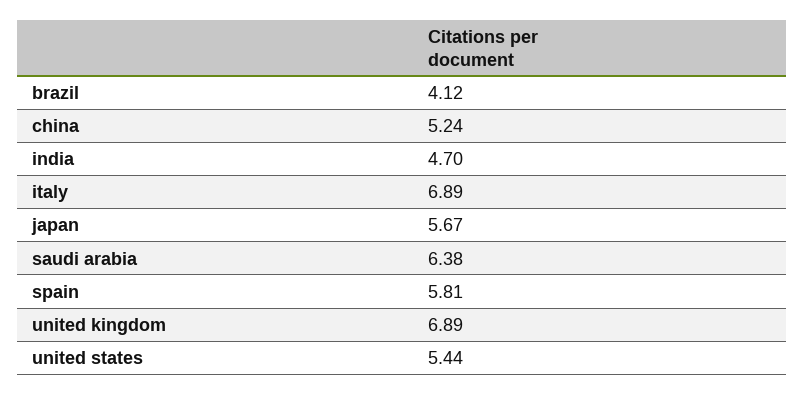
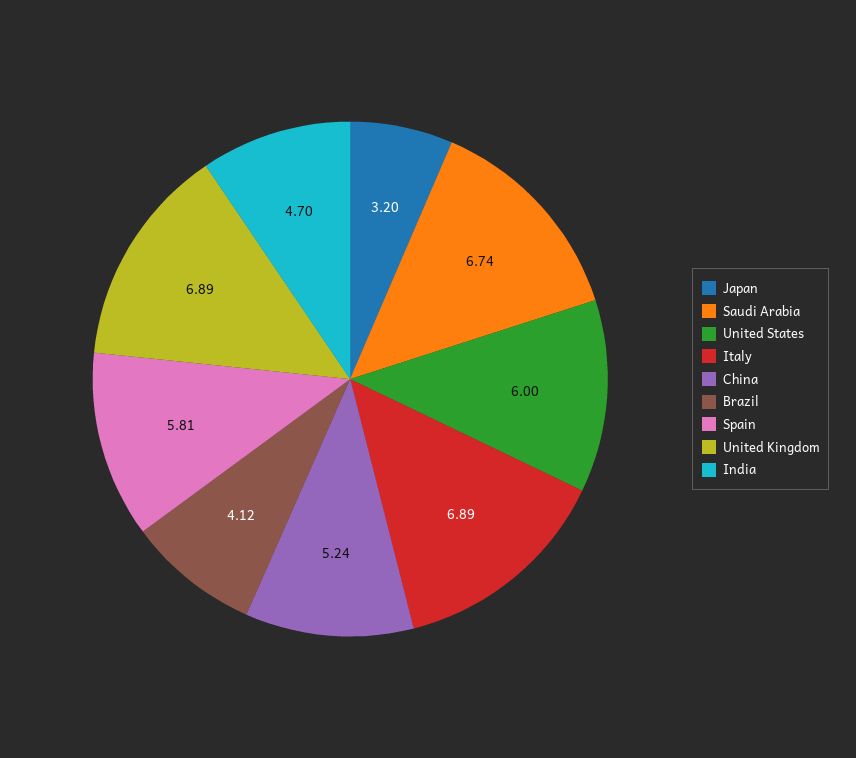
japan: 5.67 -> 3.2
saudi arabia: 6.38 -> 6.74
united states: 5.44 -> 6

